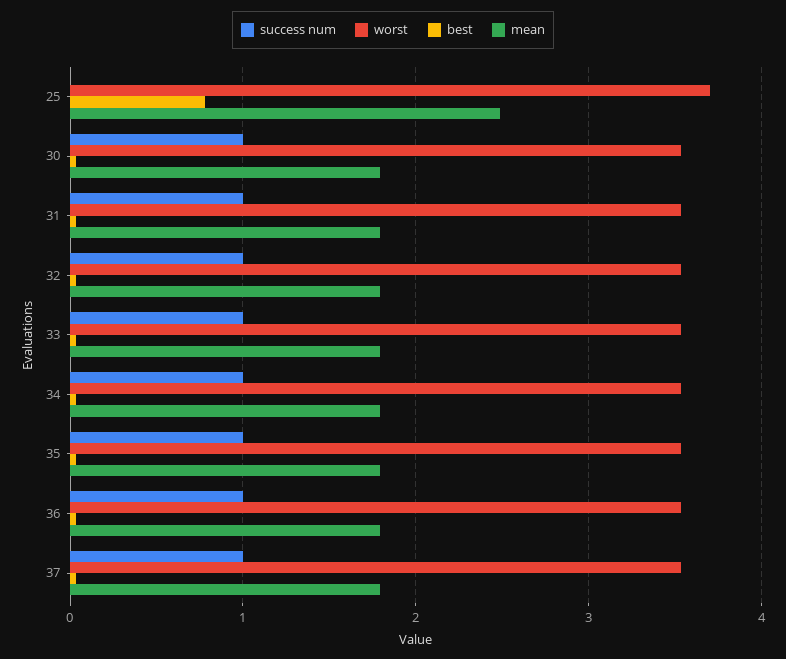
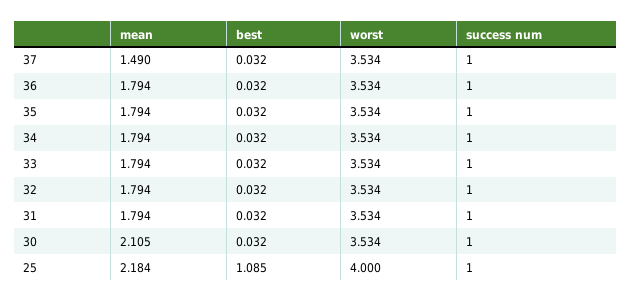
success num, 25: 0 -> 1
worst, 25: 3.7 -> 4
best, 25: 0.8 -> 1.085
mean, 25: 2.5 -> 2.184
mean, 30: 1.8 -> 2.105
mean, 37: 1.8 -> 1.49

